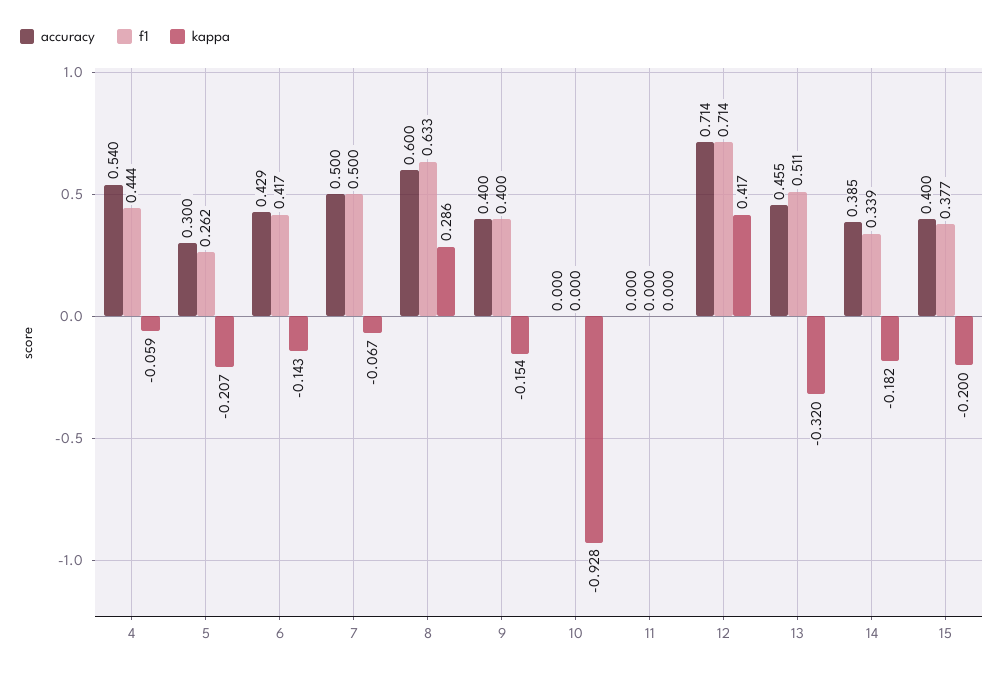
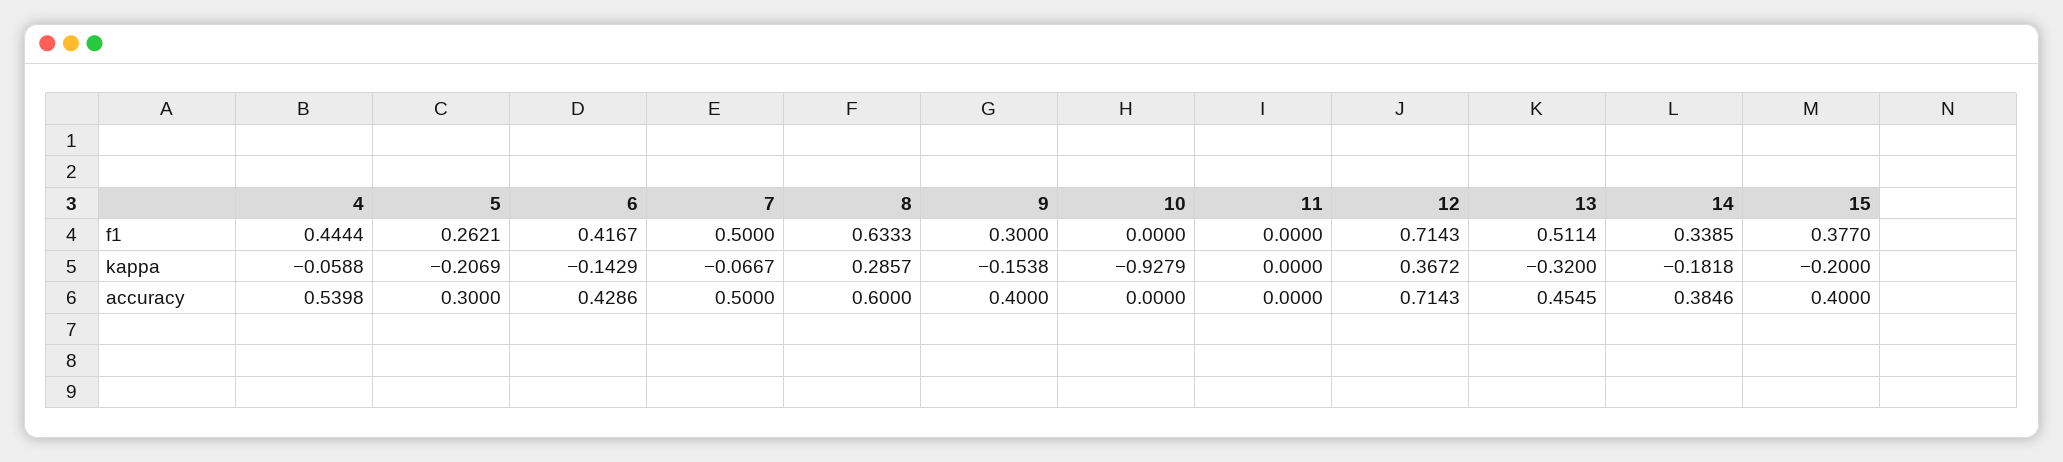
f1, 9: 0.4 -> 0.3
kappa, 12: 0.417 -> 0.3672

